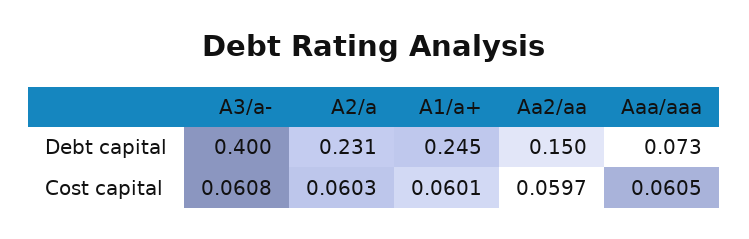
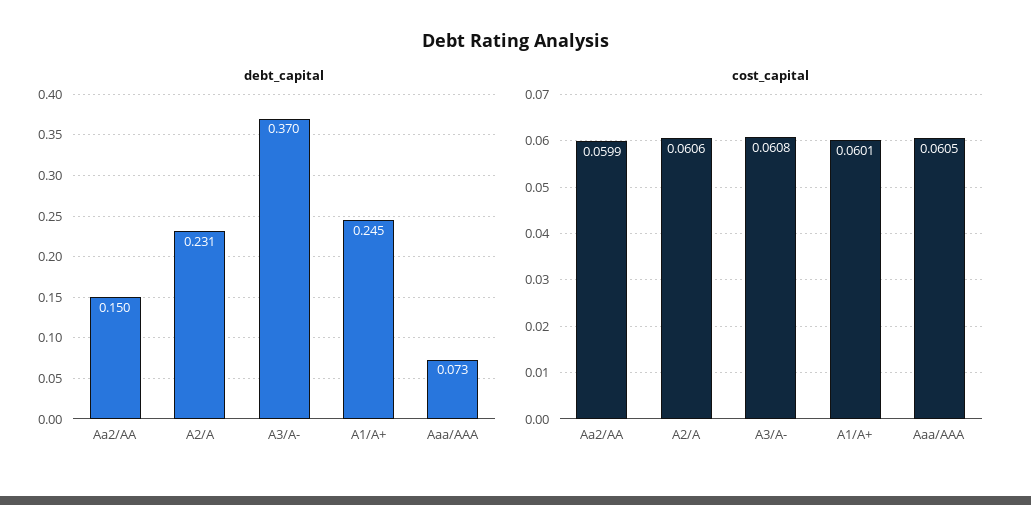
Debt capital, A3/a-: 0.4 -> 0.37
Cost capital, A2/a: 0.0603 -> 0.0606
Cost capital, Aa2/aa: 0.0597 -> 0.0599

